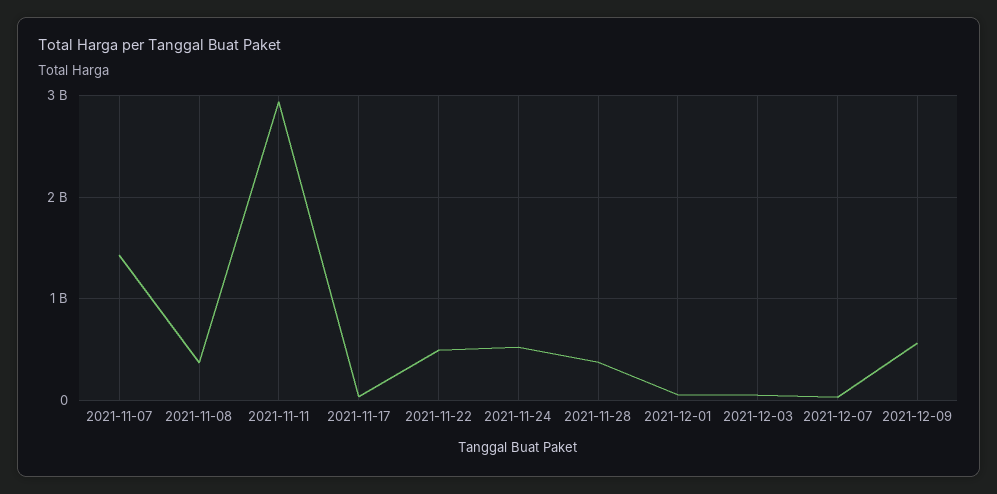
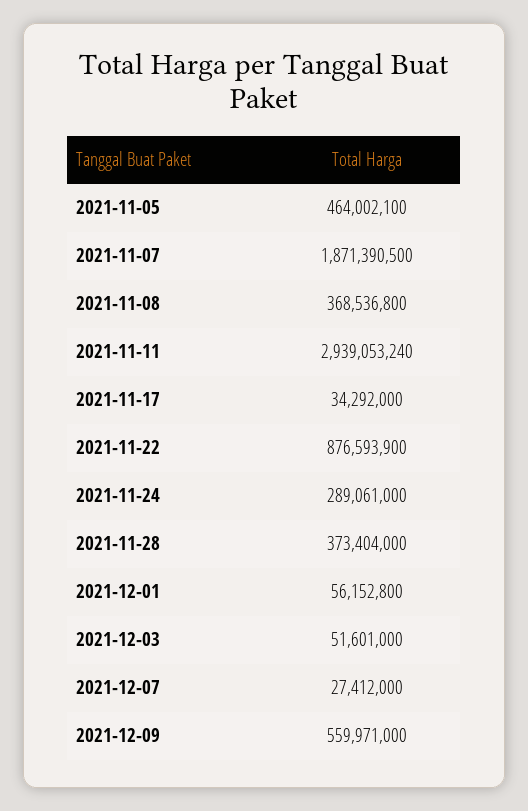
2021-11-07: 1400000000 -> 1871390500
2021-11-22: 500000000 -> 876593900
2021-11-24: 500000000 -> 289061000
2021-11-05: none -> 464002100

